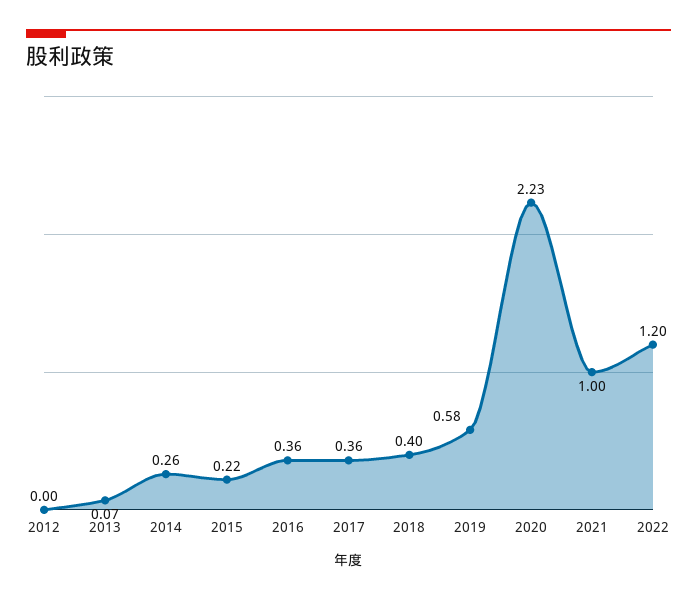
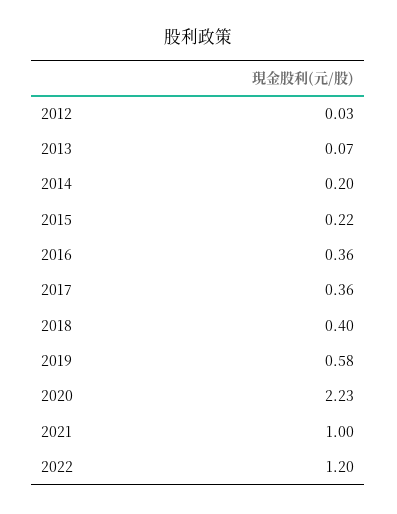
2012: 0 -> 0.03
2014: 0.26 -> 0.2

